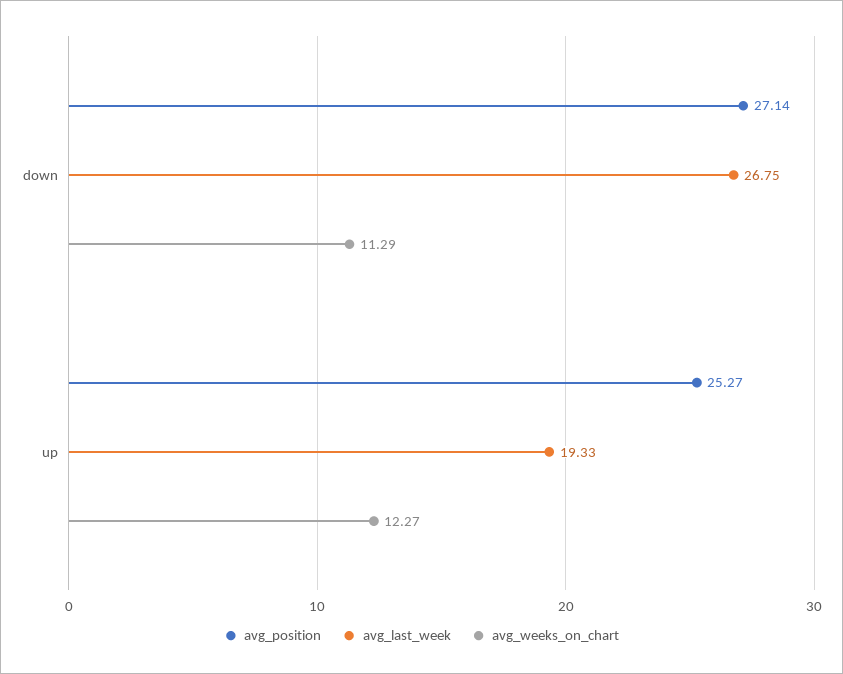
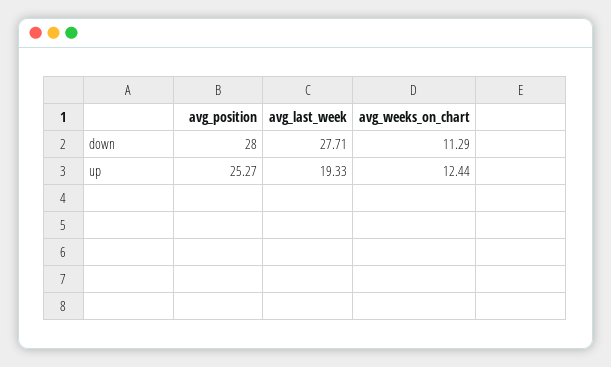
avg_position, down: 27.14 -> 28
avg_last_week, down: 26.75 -> 27.71
avg_weeks_on_chart, up: 12.27 -> 12.44

